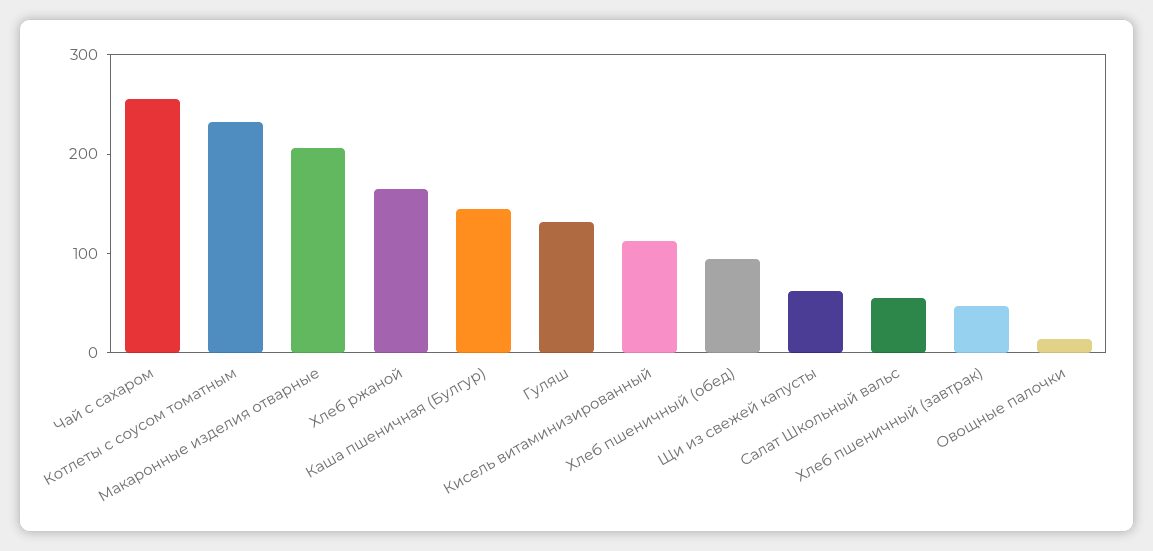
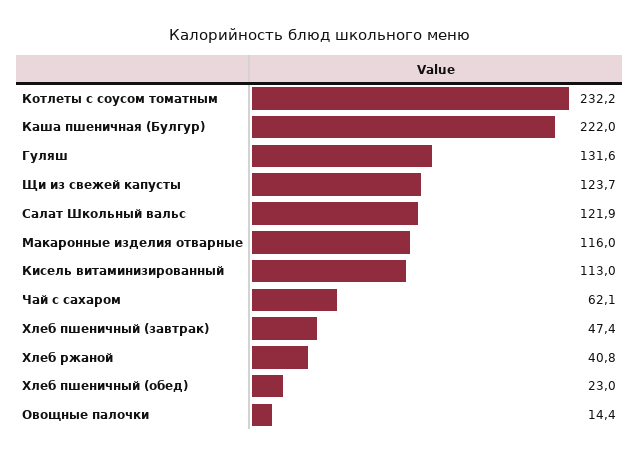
Чай с сахаром: 260 -> 62.1
Макаронные изделия отварные: 200 -> 116
Хлеб ржаной: 160 -> 40.8
Каша пшеничная (Булгур): 140 -> 222
Хлеб пшеничный (обед): 100 -> 23
Щи из свежей капусты: 60 -> 123.7
Салат Школьный вальс: 60 -> 121.9

